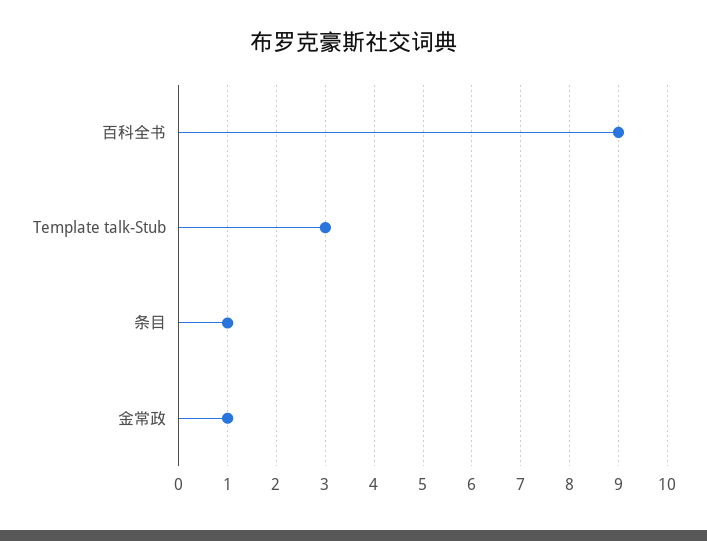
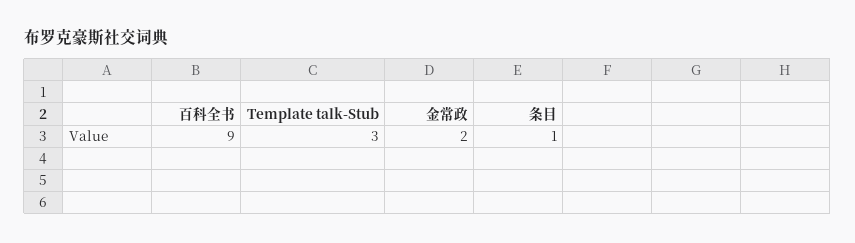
金常政: 1 -> 2

